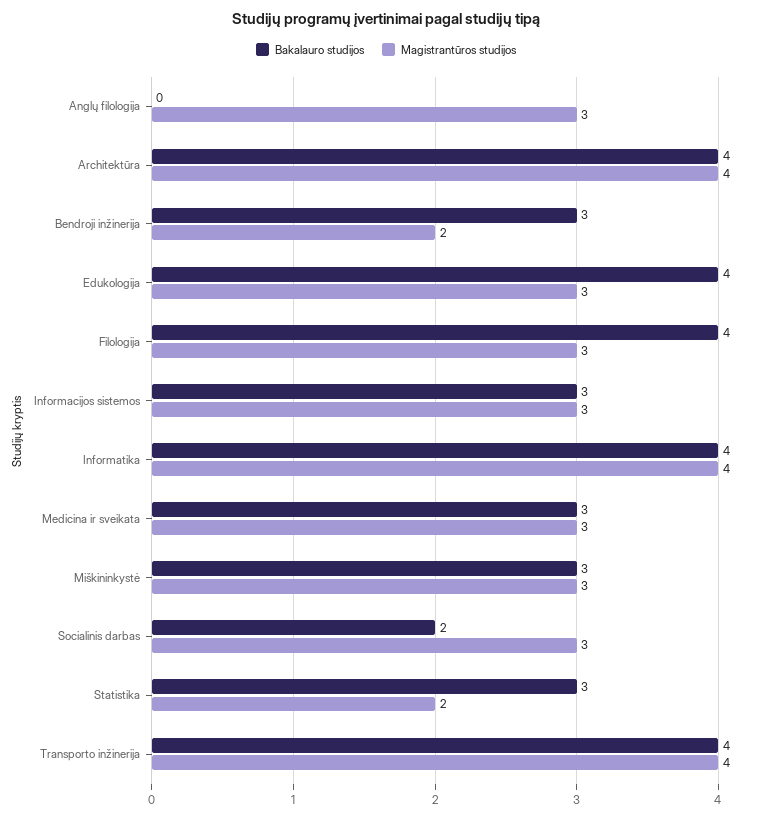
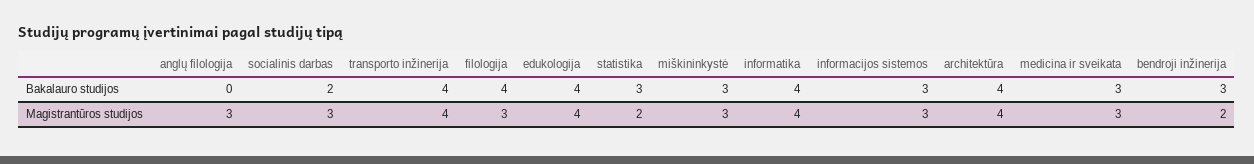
Magistrantūros studijos, Edukologija: 3 -> 4

